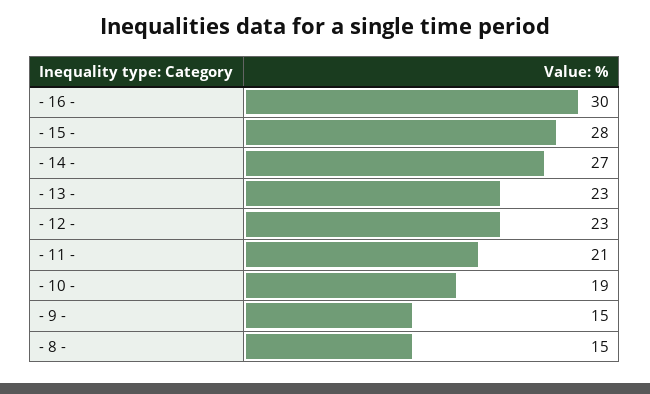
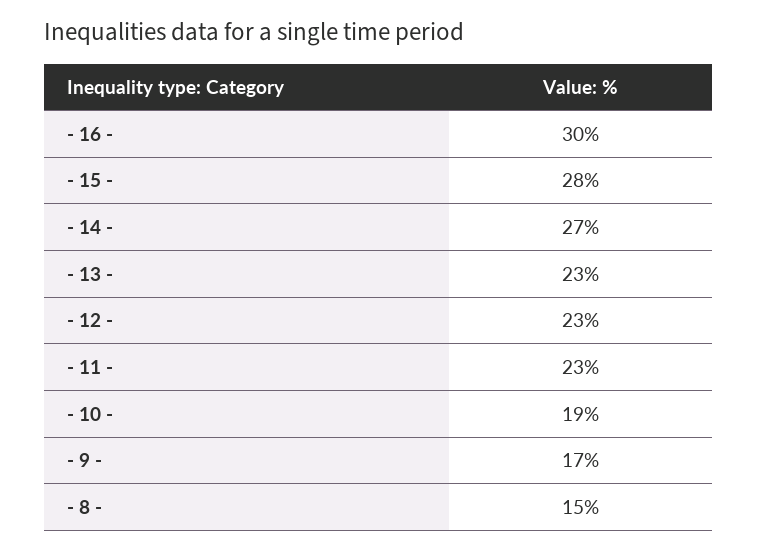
- 11 -: 21 -> 23
- 9 -: 15 -> 17

